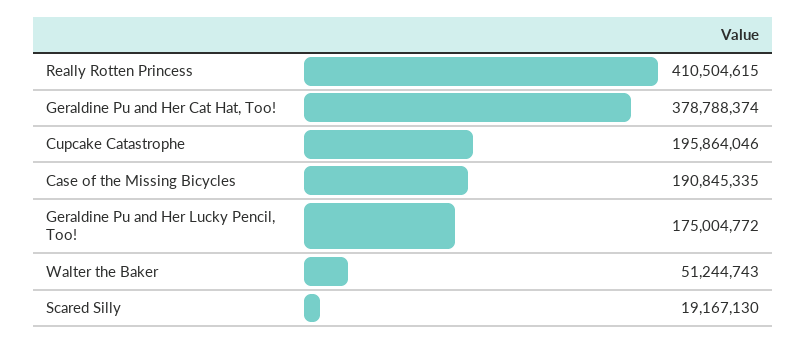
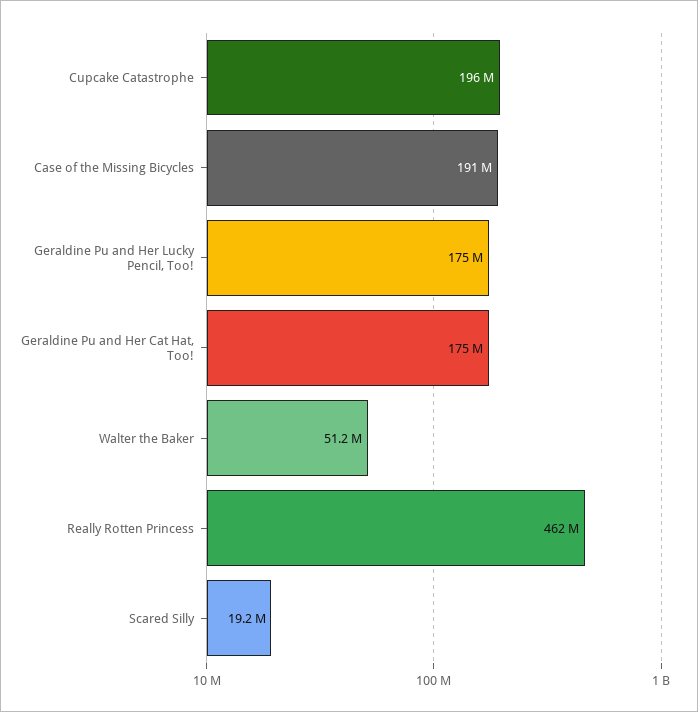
Really Rotten Princess: 410504615 -> 462000000
Geraldine Pu and Her Cat Hat, Too!: 378788374 -> 175000000

